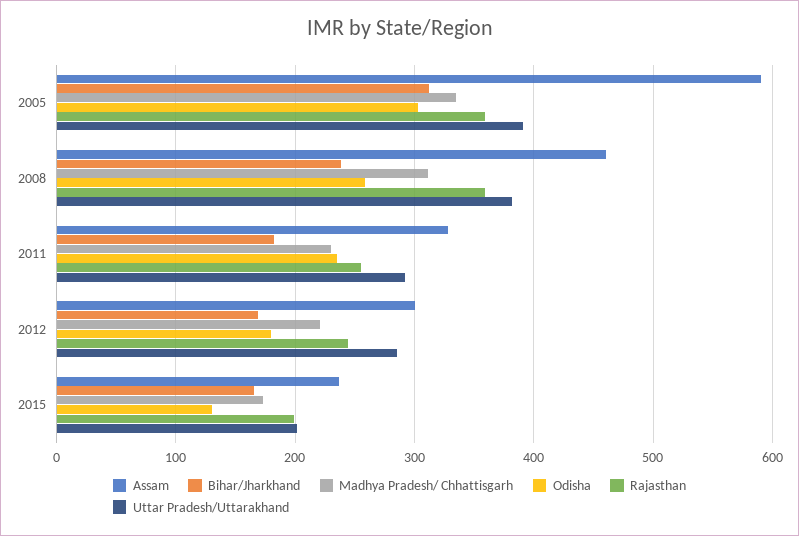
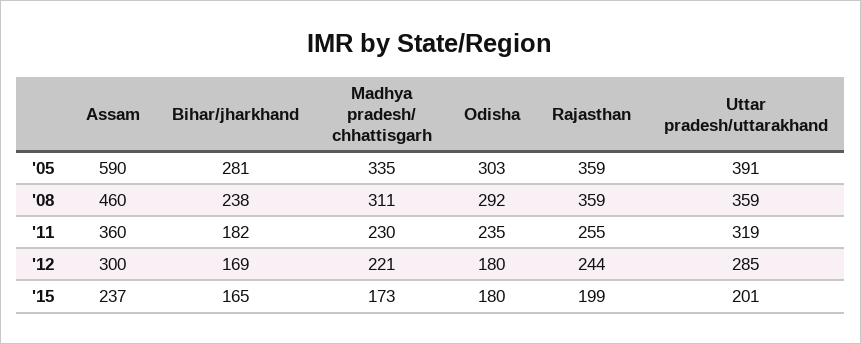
Bihar/Jharkhand, 2005: 310 -> 281
Odisha, 2008: 260 -> 292
Uttar Pradesh/Uttarakhand, 2008: 380 -> 359
Assam, 2011: 330 -> 360
Uttar Pradesh/Uttarakhand, 2011: 290 -> 319
Odisha, 2015: 130 -> 180

